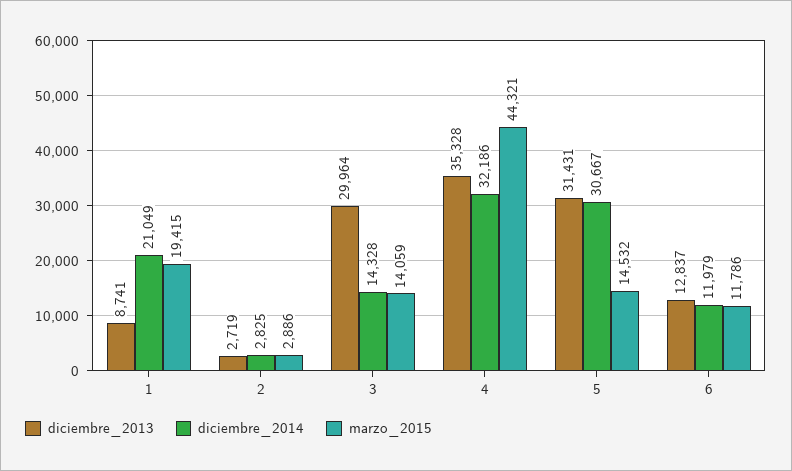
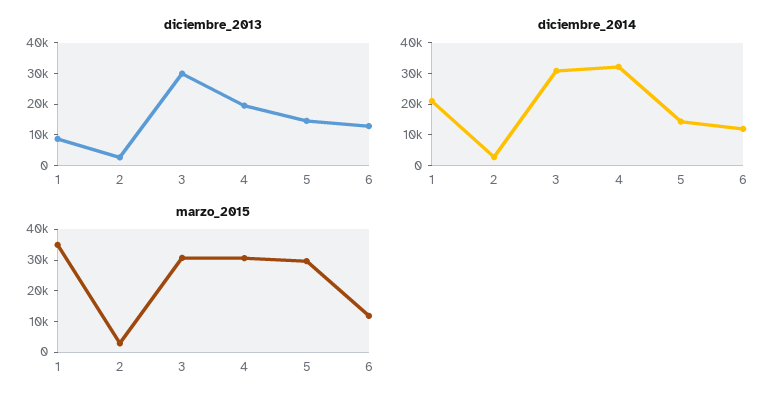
marzo_2015, 1: 19415 -> 35000
diciembre_2014, 3: 14328 -> 30000
marzo_2015, 3: 14059 -> 30000
diciembre_2013, 4: 35328 -> 20000
marzo_2015, 4: 44321 -> 30000
diciembre_2013, 5: 31431 -> 15000
diciembre_2014, 5: 30667 -> 15000
marzo_2015, 5: 14532 -> 30000

